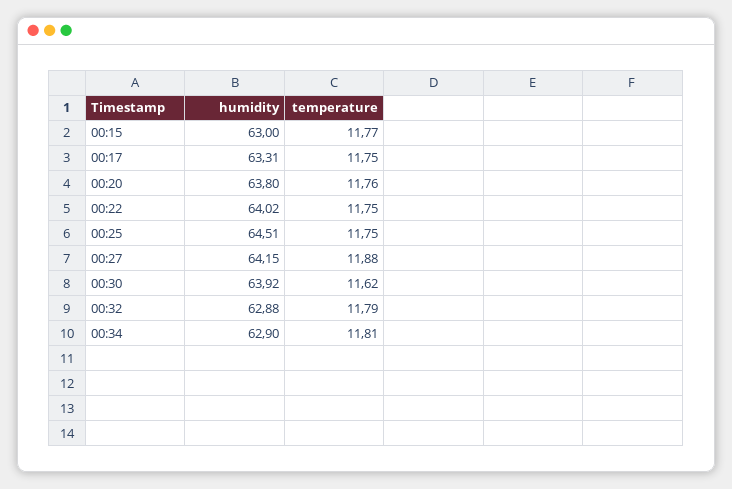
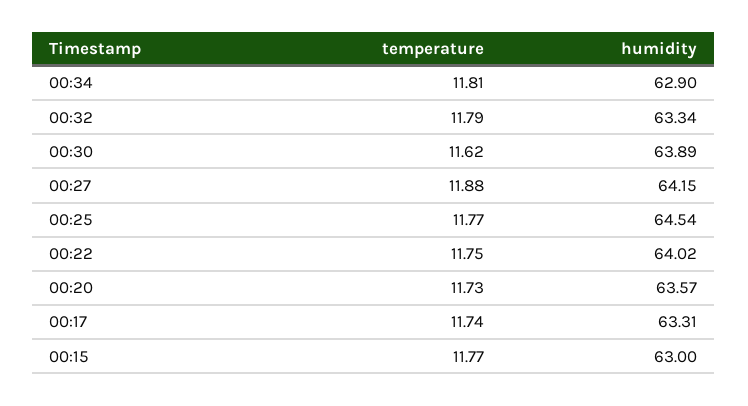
temperature, 00:17: 11.75 -> 11.74
humidity, 00:20: 63.8 -> 63.57
temperature, 00:20: 11.76 -> 11.73
humidity, 00:25: 64.51 -> 64.54
temperature, 00:25: 11.75 -> 11.77
humidity, 00:30: 63.92 -> 63.89
humidity, 00:32: 62.88 -> 63.34

